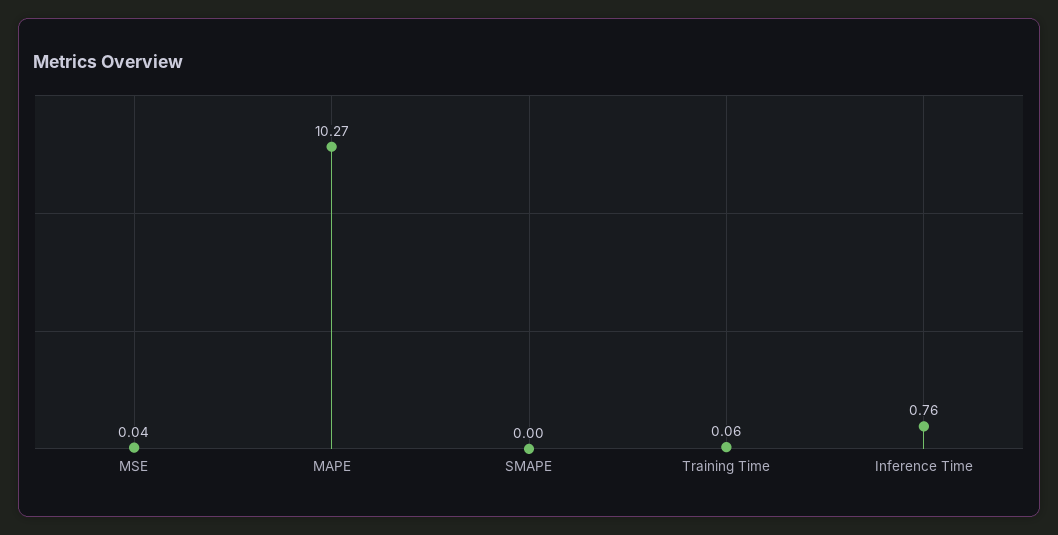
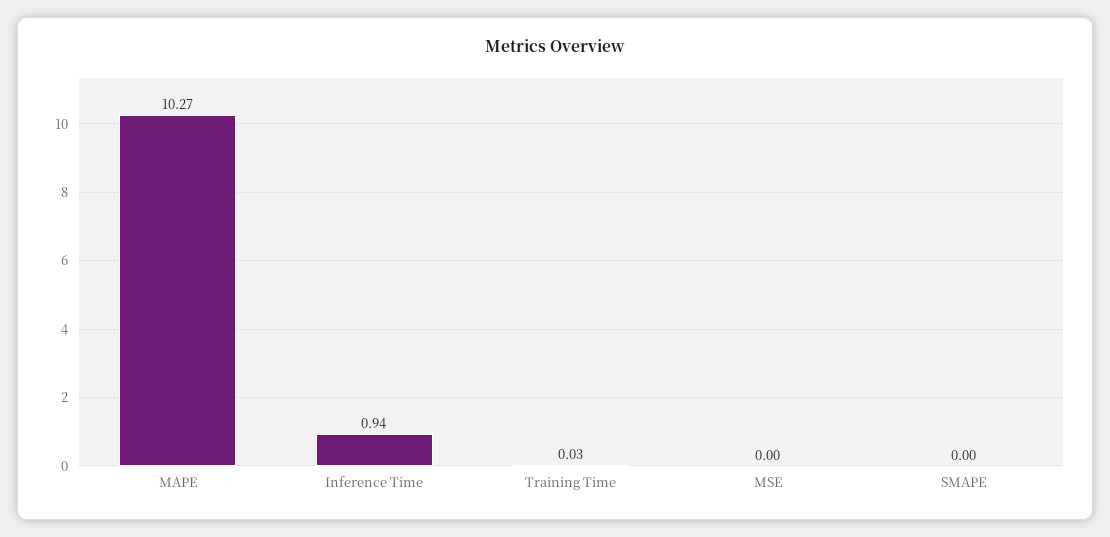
MSE: 0.04 -> 0
Training Time: 0.06 -> 0.03
Inference Time: 0.76 -> 0.94

